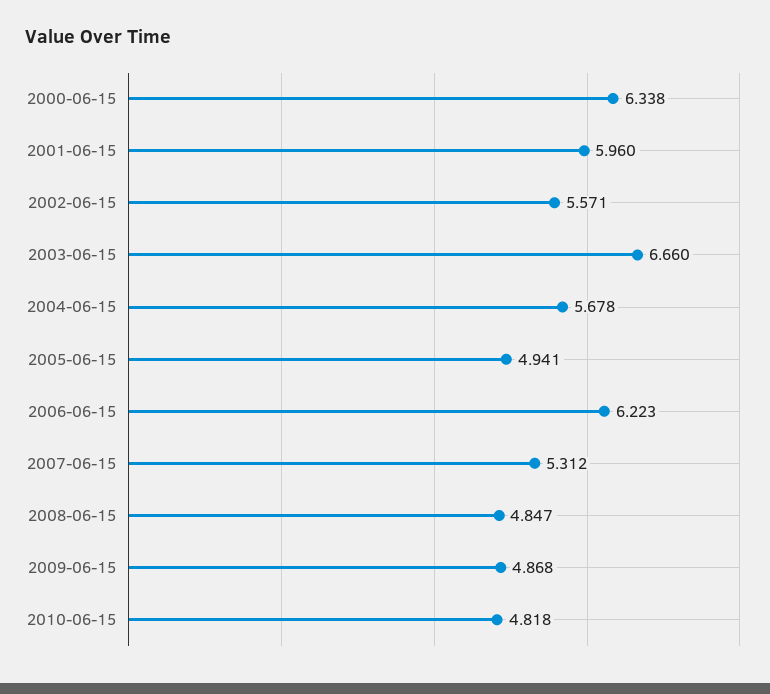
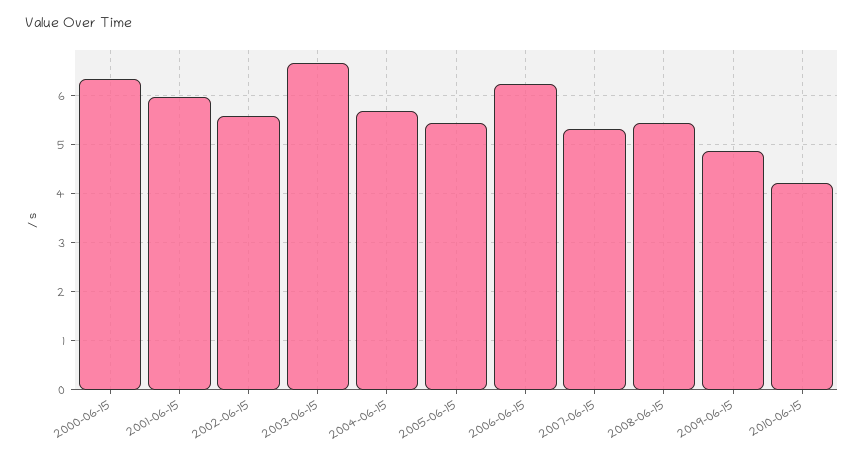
2005-06-15: 4.941 -> 5.4
2008-06-15: 4.847 -> 5.4
2010-06-15: 4.818 -> 4.2

